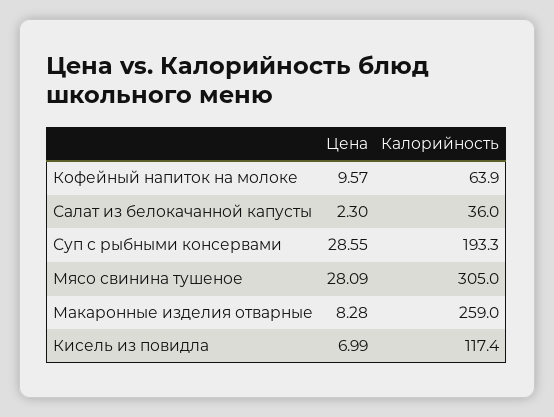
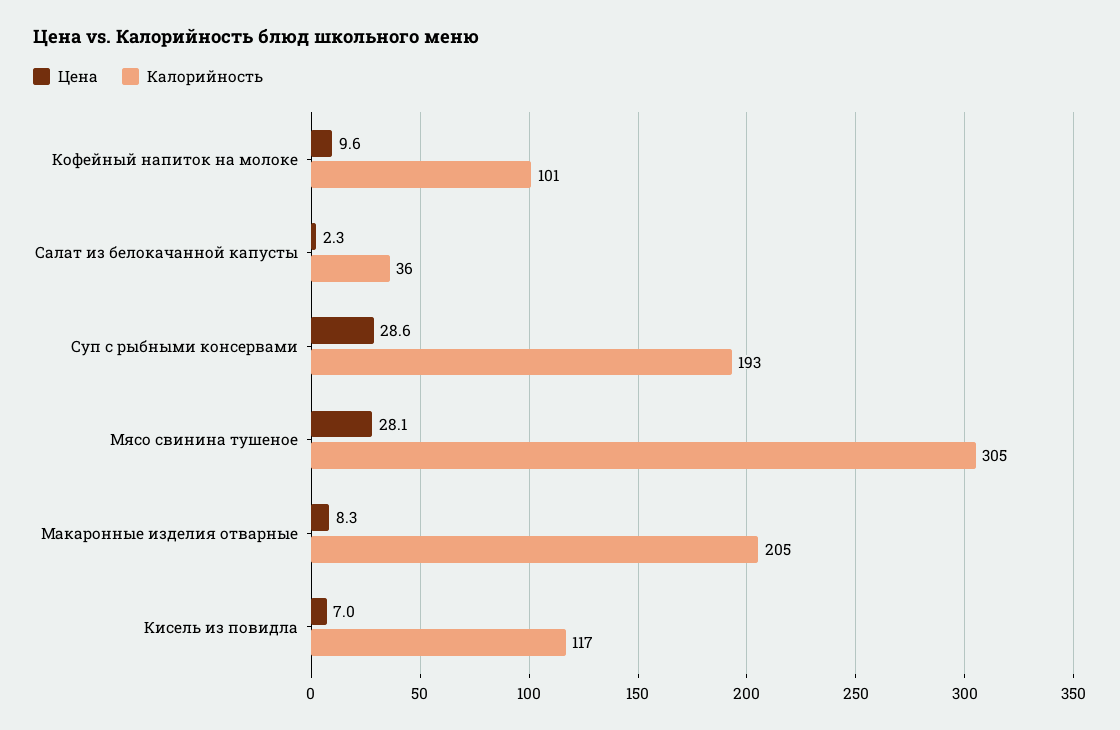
Калорийность, Кофейный напиток на молоке: 63.9 -> 101
Калорийность, Макаронные изделия отварные: 259 -> 205

